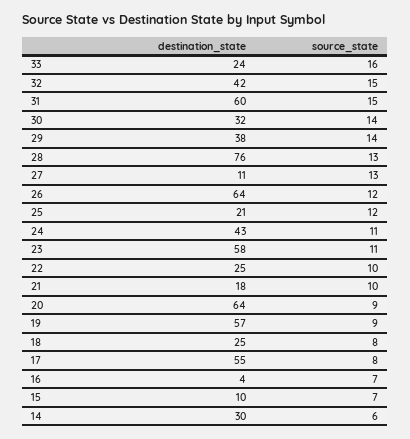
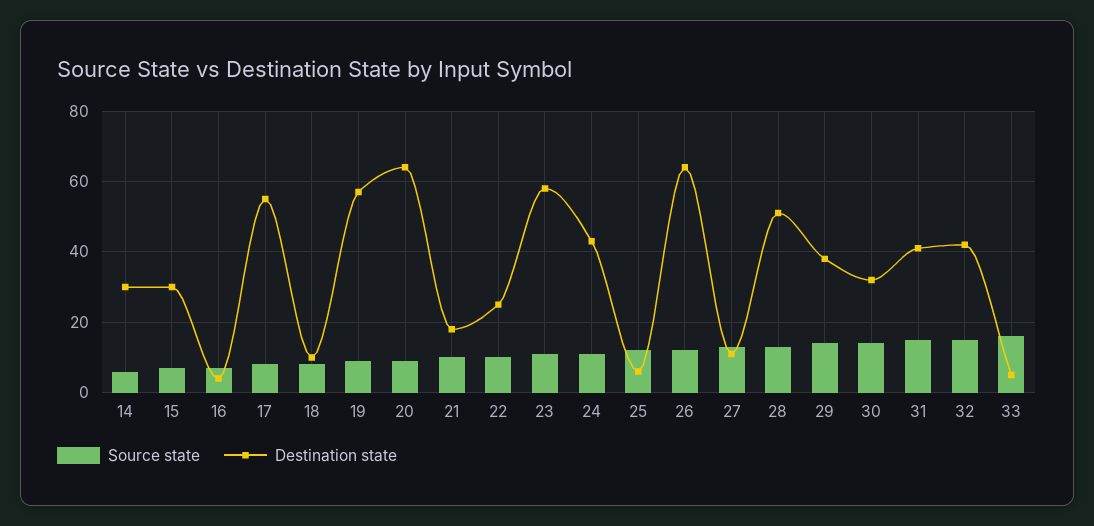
destination_state, 33: 24 -> 5
destination_state, 31: 60 -> 40
destination_state, 28: 76 -> 50
destination_state, 25: 21 -> 5
destination_state, 18: 25 -> 10
destination_state, 15: 10 -> 30

